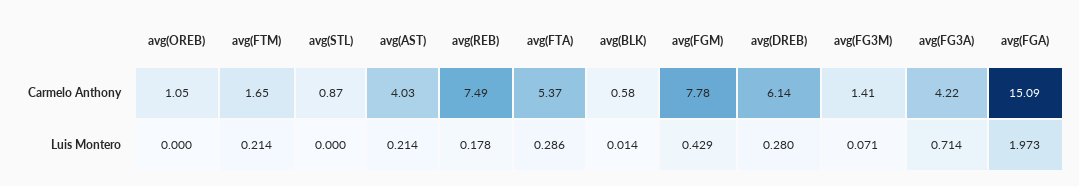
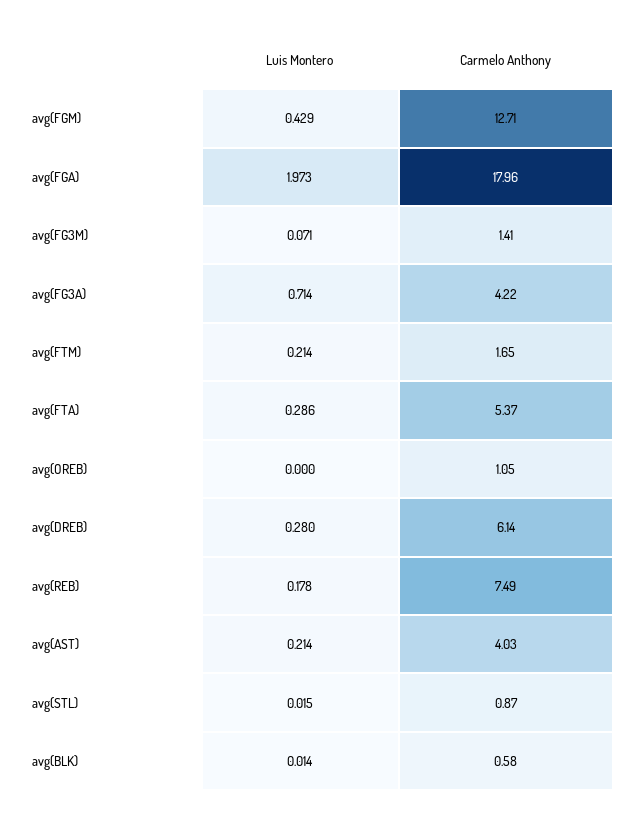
avg(FGM), Carmelo Anthony: 7.78 -> 12.71
avg(FGA), Carmelo Anthony: 15.09 -> 17.96
avg(STL), Luis Montero: 0 -> 0.015

